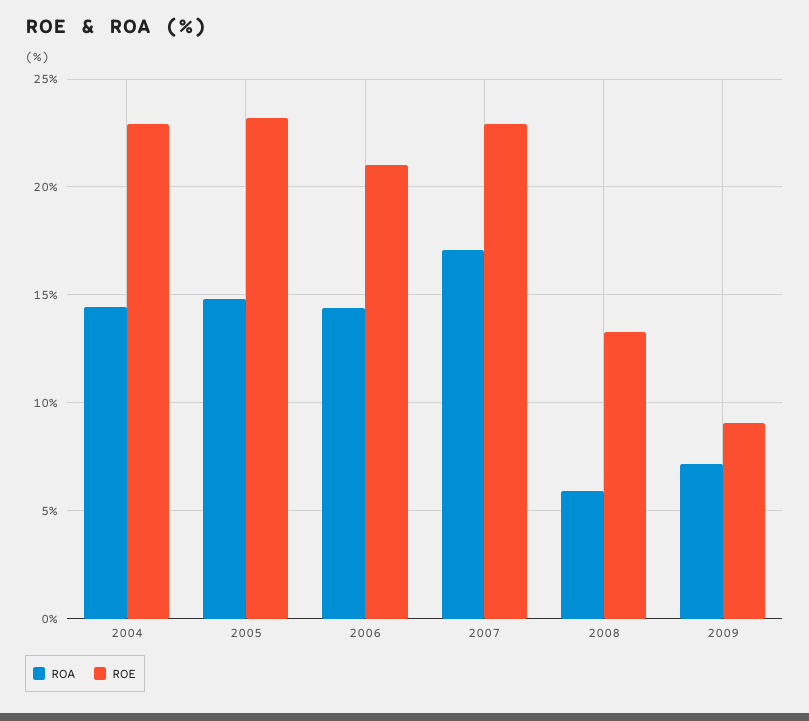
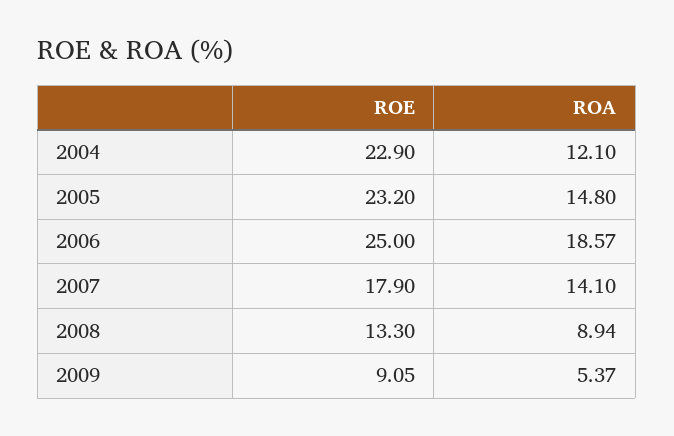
ROA, 2004: 14.5 -> 12.1
ROA, 2006: 14.5 -> 18.57
ROE, 2006: 21 -> 25
ROA, 2007: 17 -> 14.1
ROE, 2007: 23 -> 17.9
ROA, 2008: 6 -> 8.94
ROA, 2009: 7 -> 5.37

